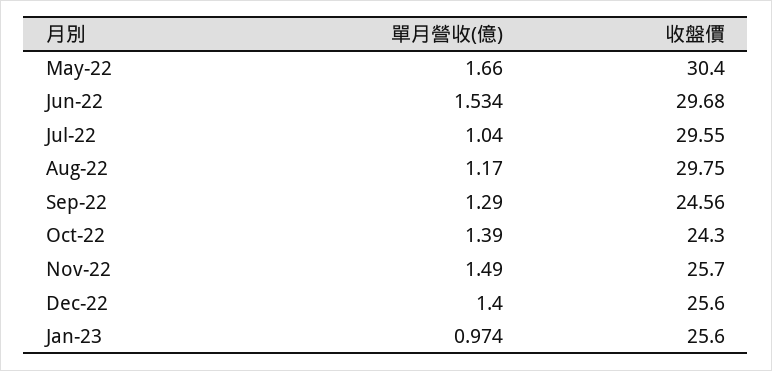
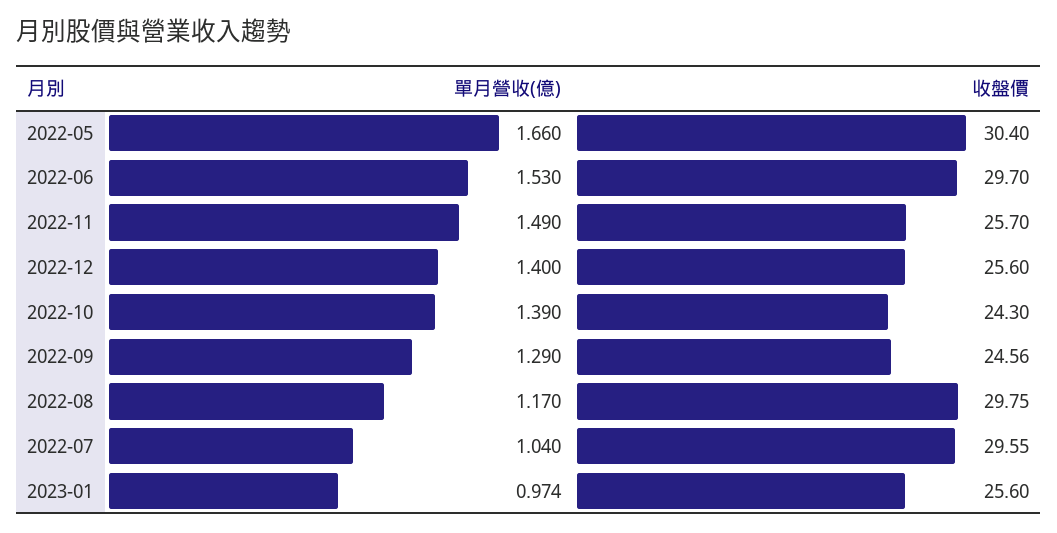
單月營收(億), Jun-22: 1.534 -> 1.53
收盤價, Jun-22: 29.68 -> 29.7

